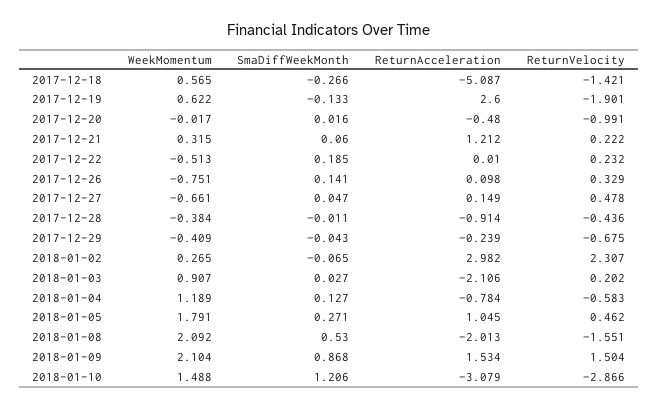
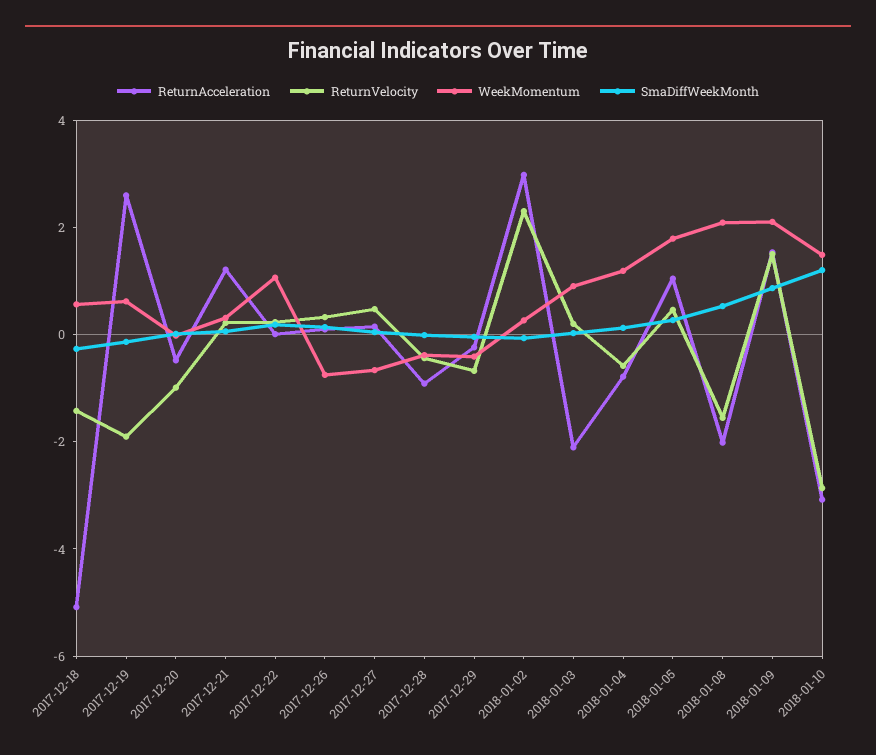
WeekMomentum, 2017-12-22: -0.513 -> 1

